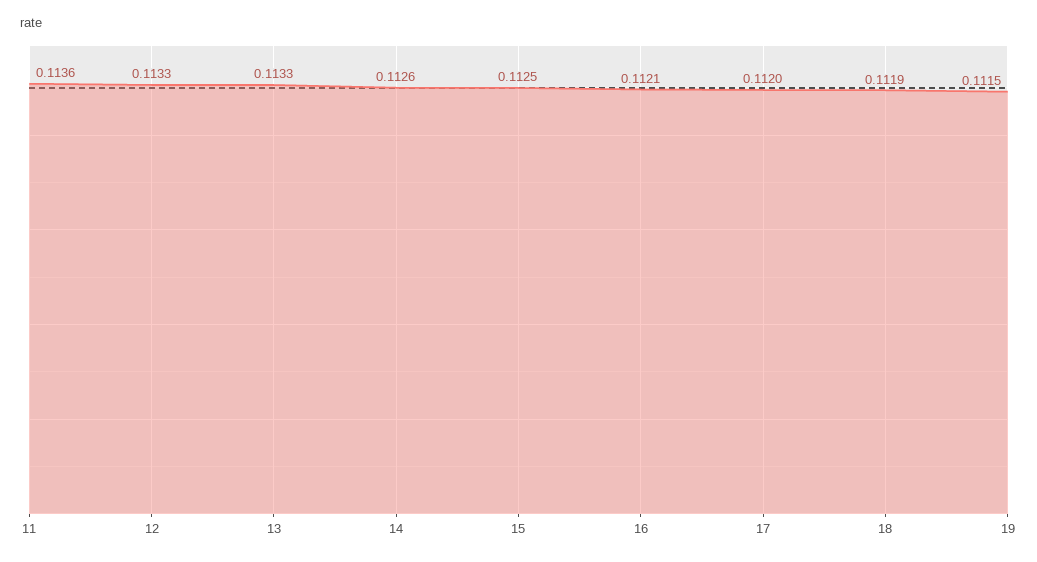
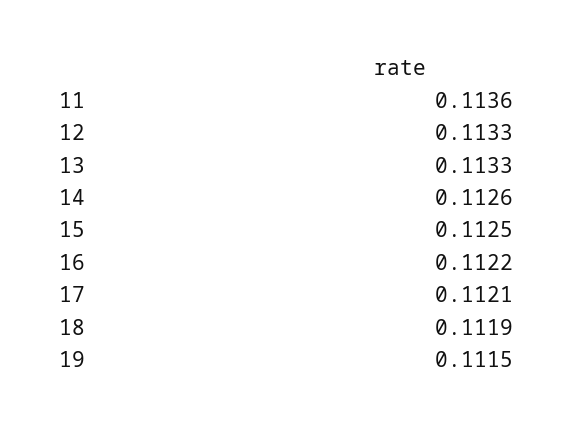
16: 0.1121 -> 0.1122
17: 0.112 -> 0.1121

